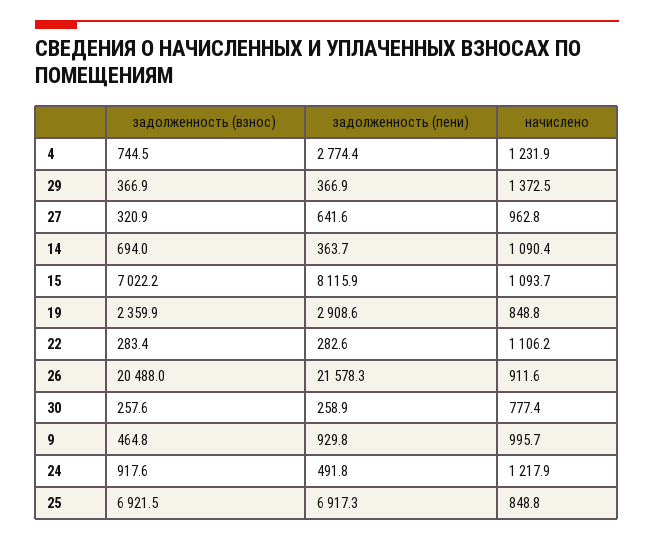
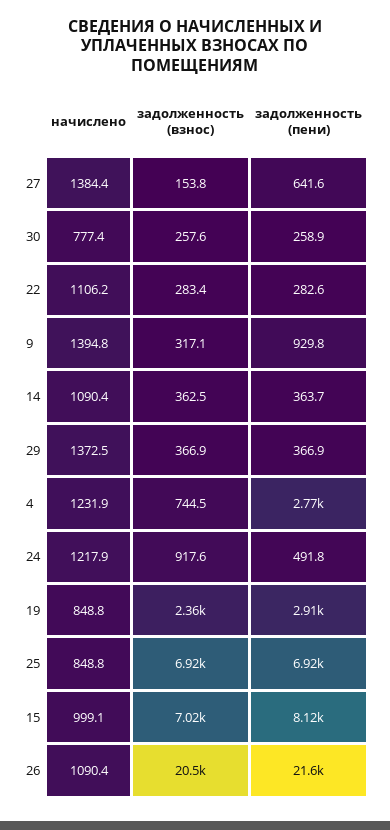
задолженность (взнос), 27: 320.9 -> 153.8
начислено, 27: 962.8 -> 1384.4
задолженность (взнос), 14: 694 -> 362.5
начислено, 15: 1093.7 -> 999.1
начислено, 26: 911.6 -> 1090.4
задолженность (взнос), 9: 464.8 -> 317.1
начислено, 9: 995.7 -> 1394.8

